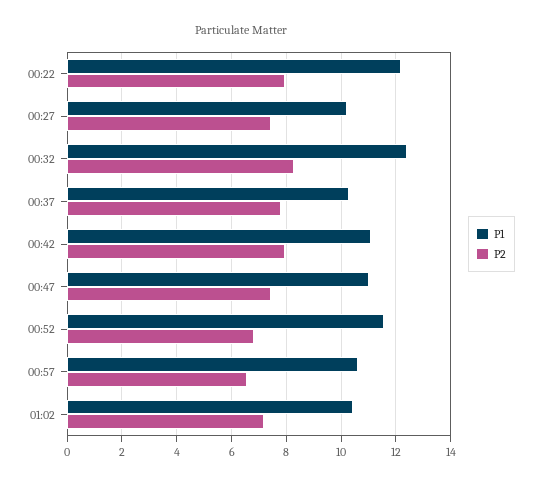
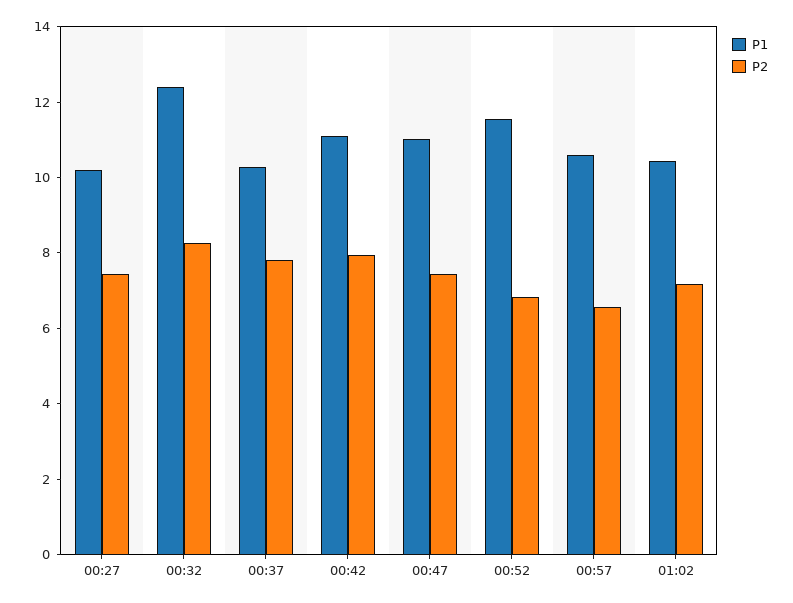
P1, 00:22: 12.25 -> none
P2, 00:22: 8 -> none

